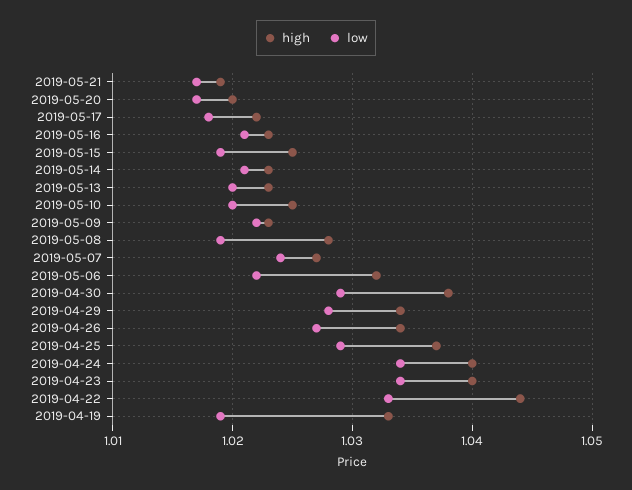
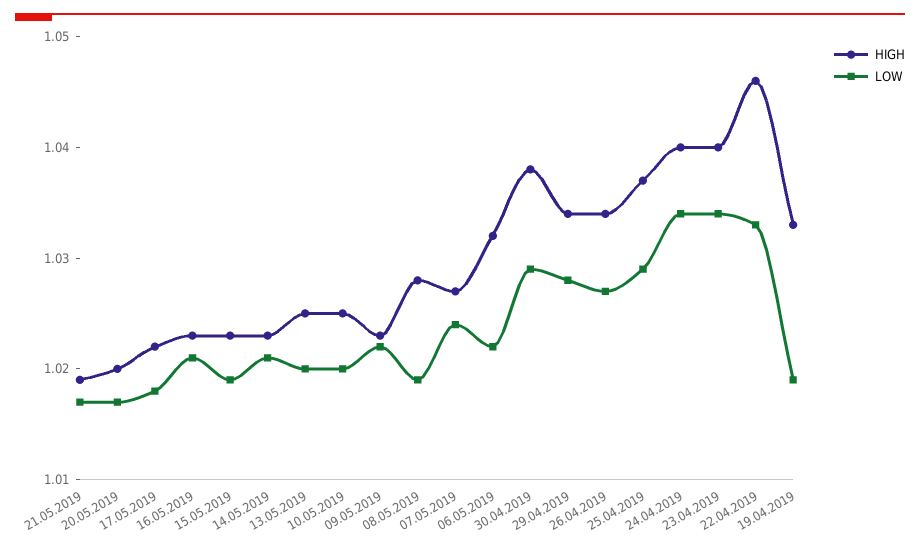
high, 2019-05-15: 1.025 -> 1.023
high, 2019-05-13: 1.023 -> 1.025
high, 2019-04-22: 1.044 -> 1.046

